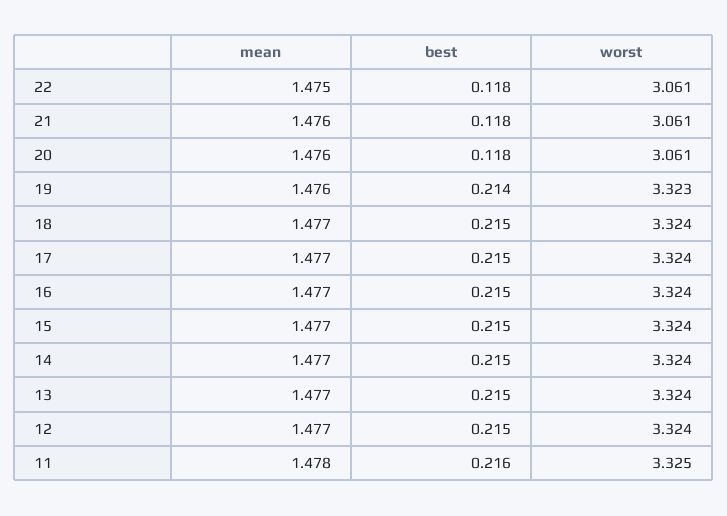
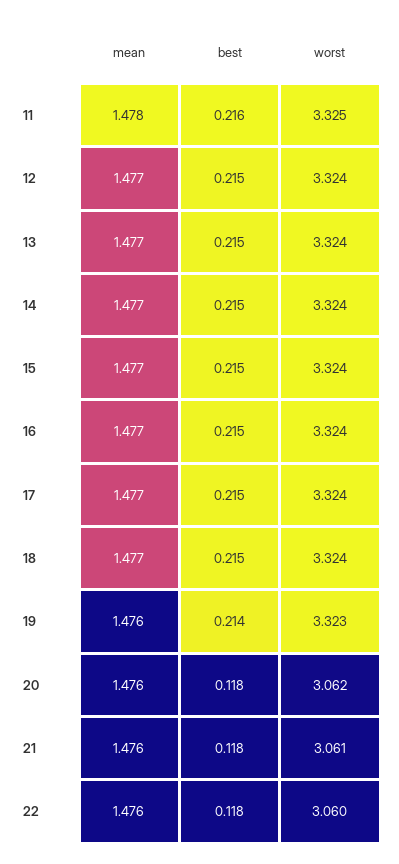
mean, 22: 1.475 -> 1.476
worst, 22: 3.061 -> 3.06
worst, 20: 3.061 -> 3.062

